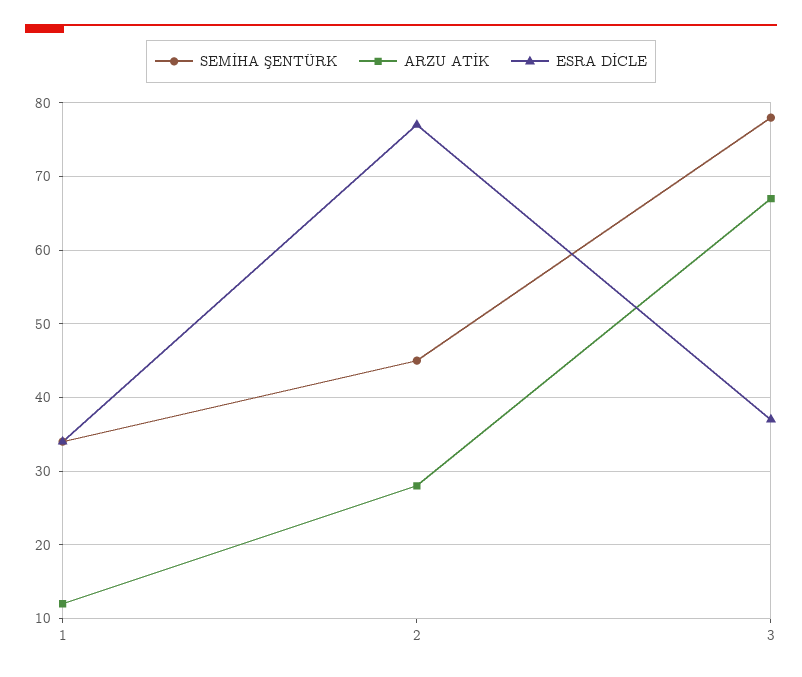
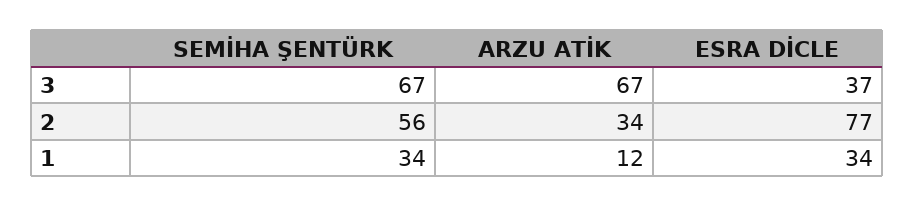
SEMİHA ŞENTÜRK, 2: 45 -> 56
ARZU ATİK, 2: 28 -> 34
SEMİHA ŞENTÜRK, 3: 78 -> 67

